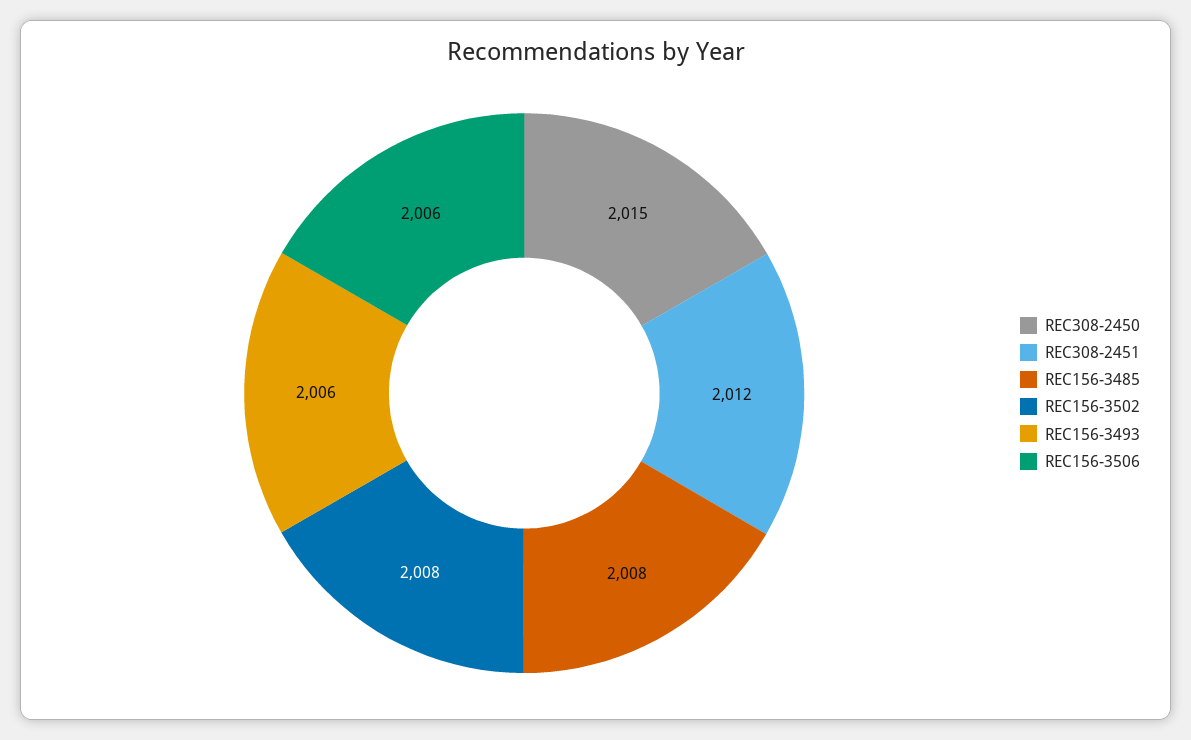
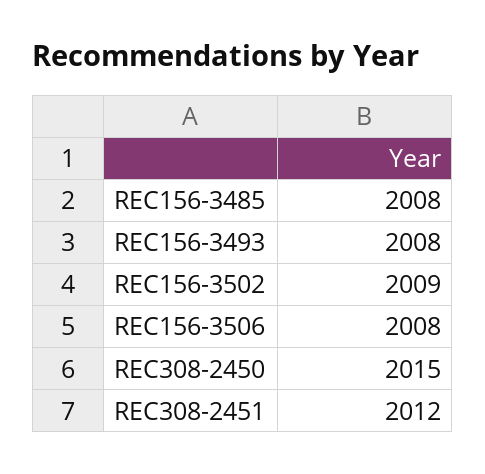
REC156-3502: 2008 -> 2009
REC156-3493: 2006 -> 2008
REC156-3506: 2006 -> 2008

